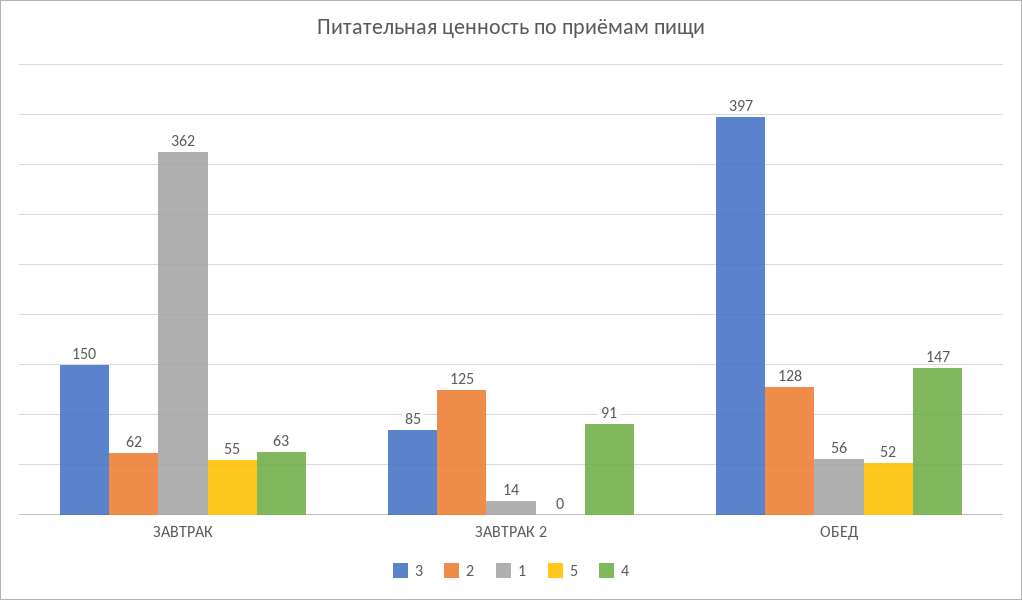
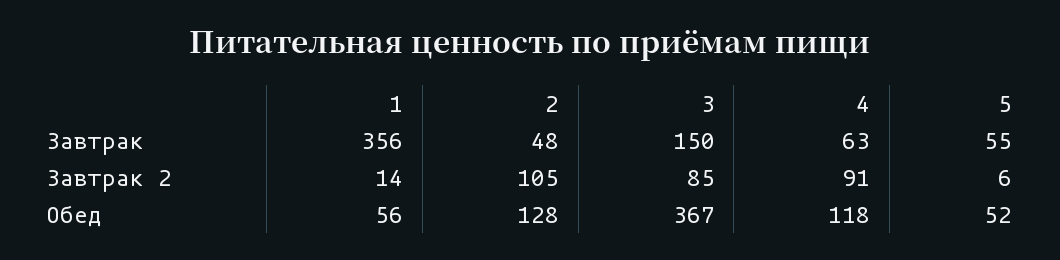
2, ЗАВТРАК: 62 -> 48
1, ЗАВТРАК: 362 -> 356
2, ЗАВТРАК 2: 125 -> 105
5, ЗАВТРАК 2: 0 -> 6
3, ОБЕД: 397 -> 367
4, ОБЕД: 147 -> 118

